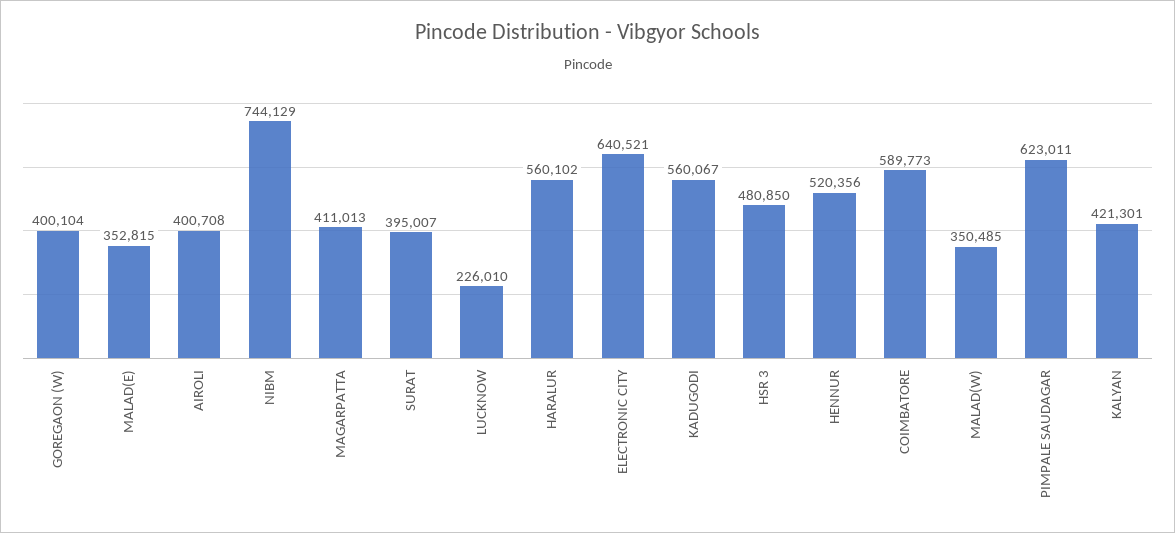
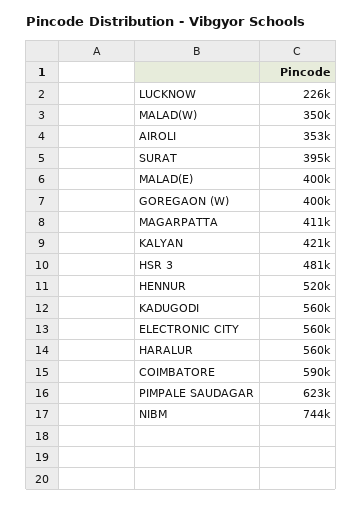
MALAD(E): 352815 -> 400000
AIROLI: 400708 -> 353000
ELECTRONIC CITY: 640521 -> 560000

